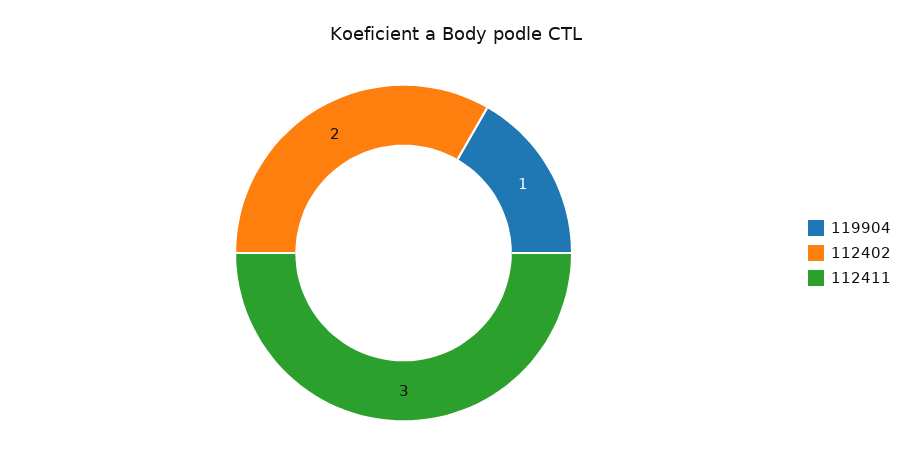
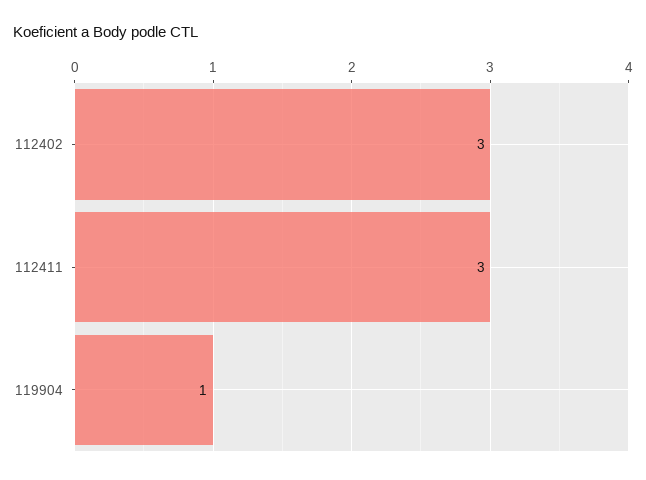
112402: 2 -> 3

